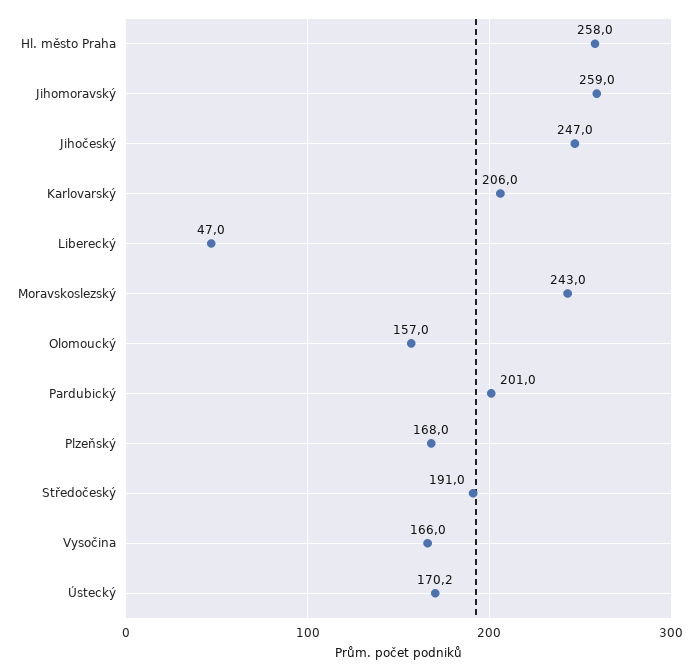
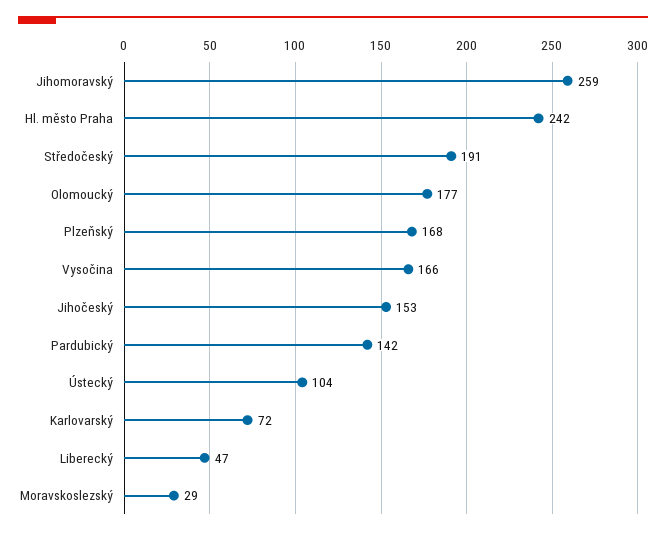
Hl. město Praha: 258 -> 242
Jihočeský: 247 -> 153
Karlovarský: 206 -> 72
Moravskoslezský: 243 -> 29
Olomoucký: 157 -> 177
Pardubický: 201 -> 142
Ústecký: 170.2 -> 104

